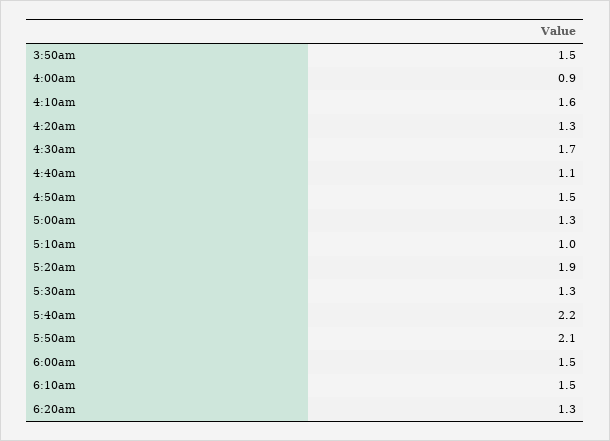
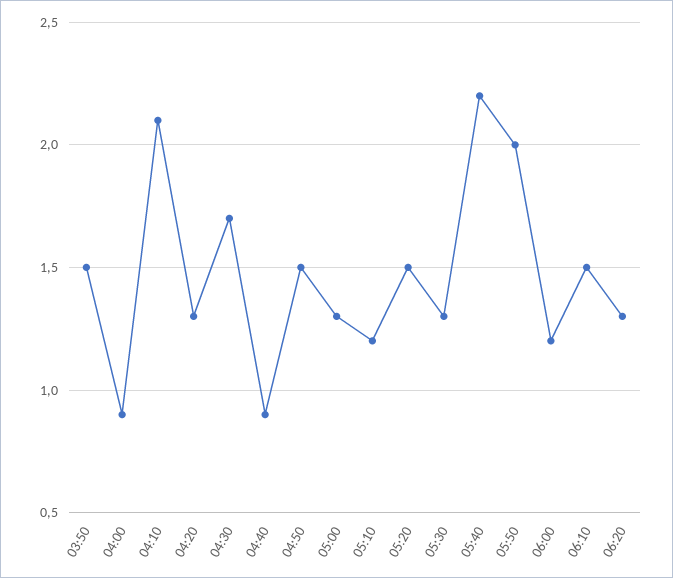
4:10am: 1.6 -> 2.1
4:40am: 1.1 -> 0.9
5:10am: 1 -> 1.2
5:20am: 1.9 -> 1.5
5:50am: 2.1 -> 2
6:00am: 1.5 -> 1.2

